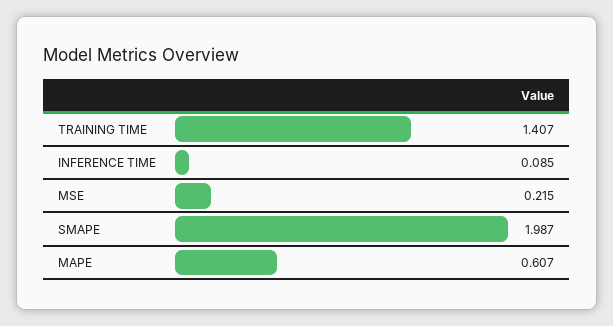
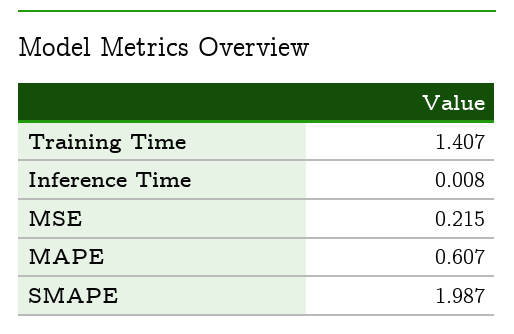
INFERENCE TIME: 0.085 -> 0.008

